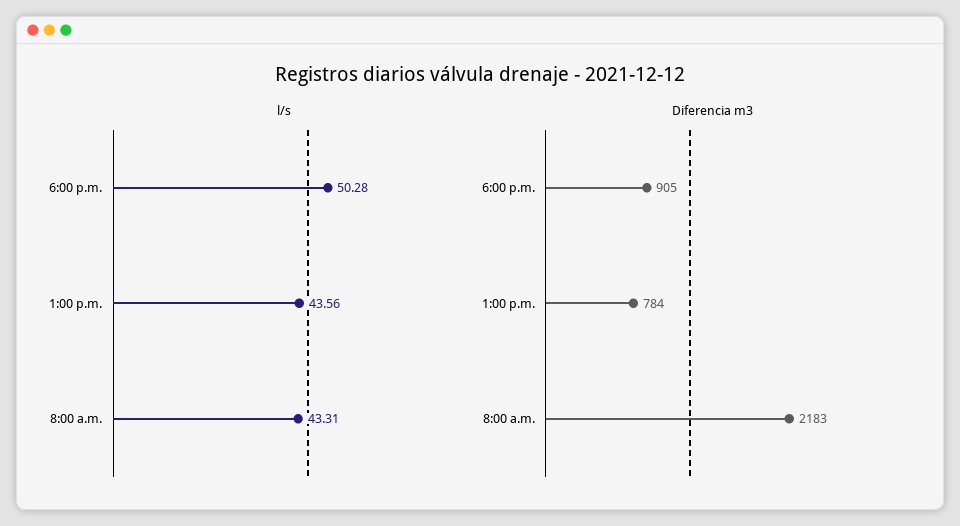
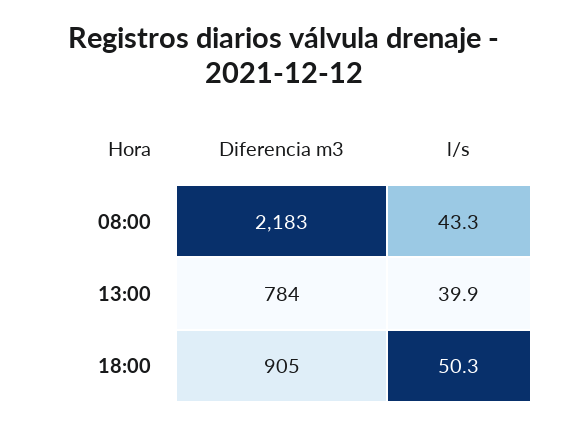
l/s, 1:00 p.m.: 43.56 -> 39.9

